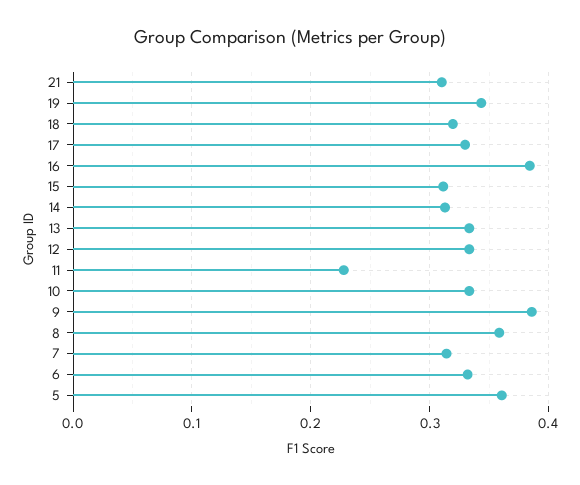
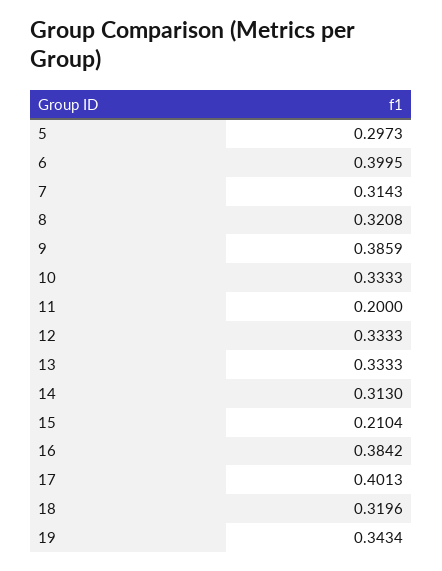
21: 0.31 -> none
17: 0.33 -> 0.4013
15: 0.31 -> 0.2104
11: 0.23 -> 0.2
8: 0.36 -> 0.3208
6: 0.33 -> 0.3995
5: 0.36 -> 0.2973

